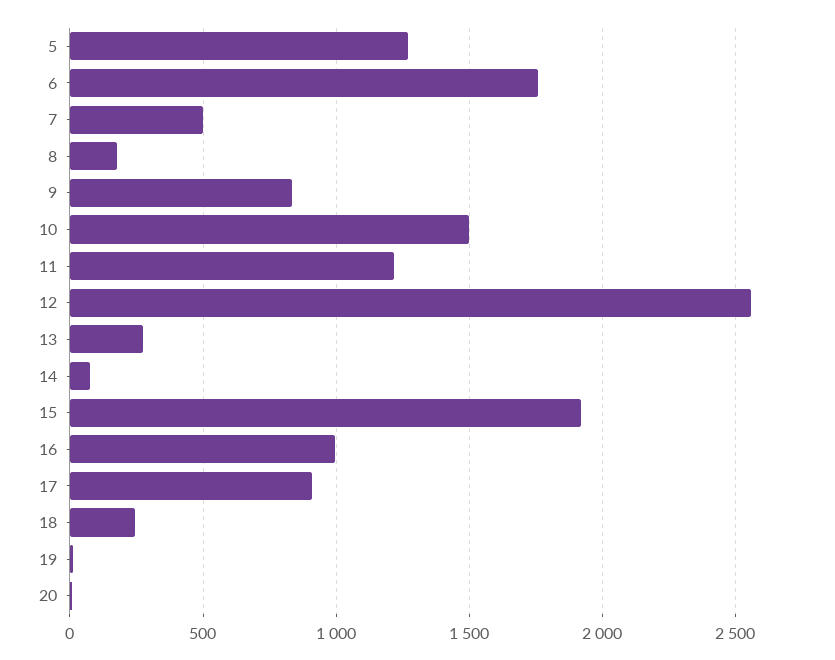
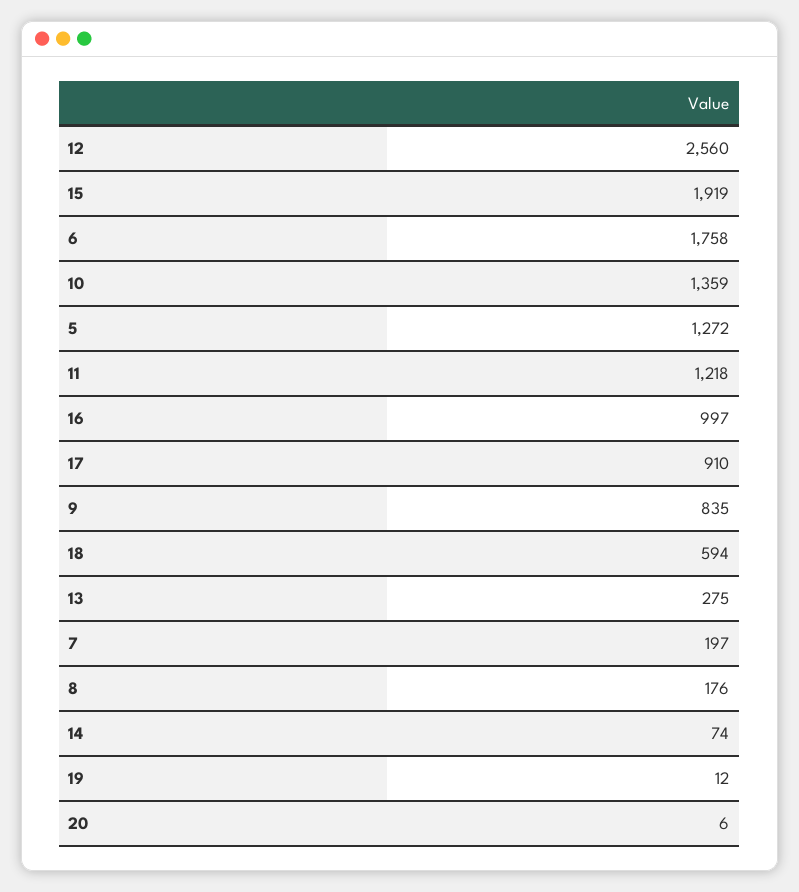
7: 500 -> 197
10: 1500 -> 1359
18: 250 -> 594

